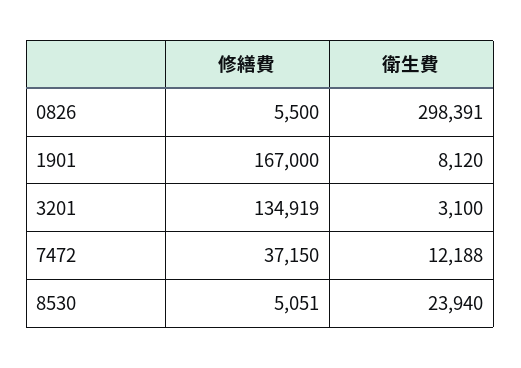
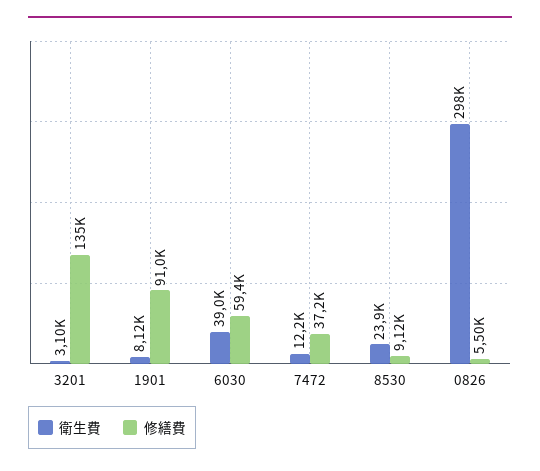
修繕費, 1901: 167000 -> 91000
修繕費, 8530: 5051 -> 9120
衛生費, 6030: none -> 39000
修繕費, 6030: none -> 59400

